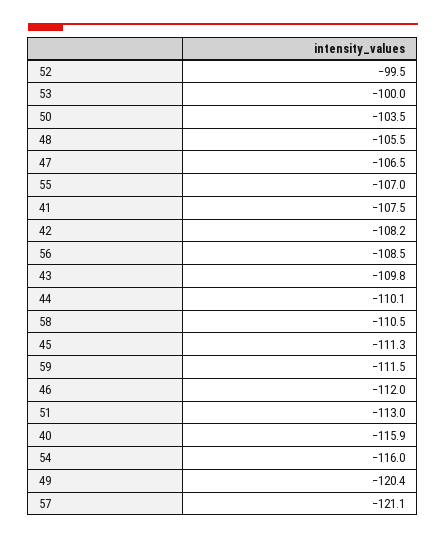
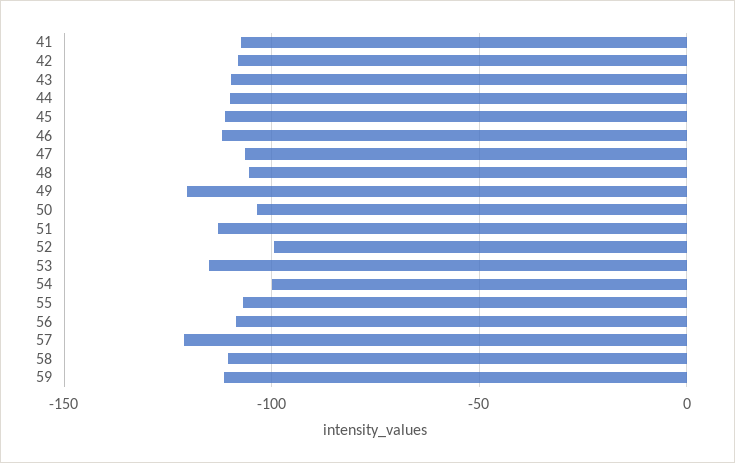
53: -100 -> -115
40: -115.9 -> none
54: -116 -> -100

